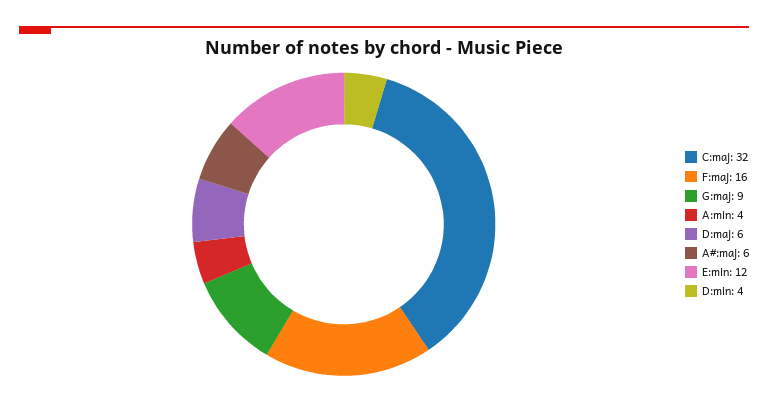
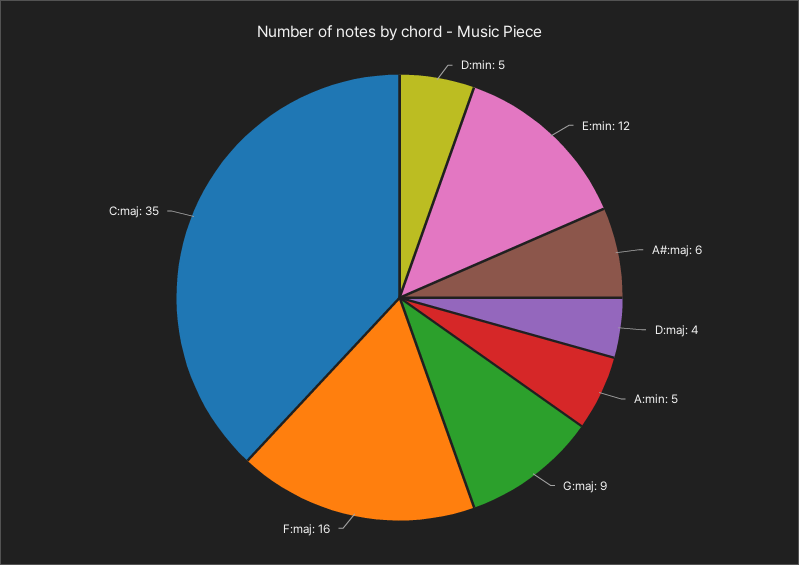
C:maj: 32 -> 35
A:min: 4 -> 5
D:maj: 6 -> 4
D:min: 4 -> 5

